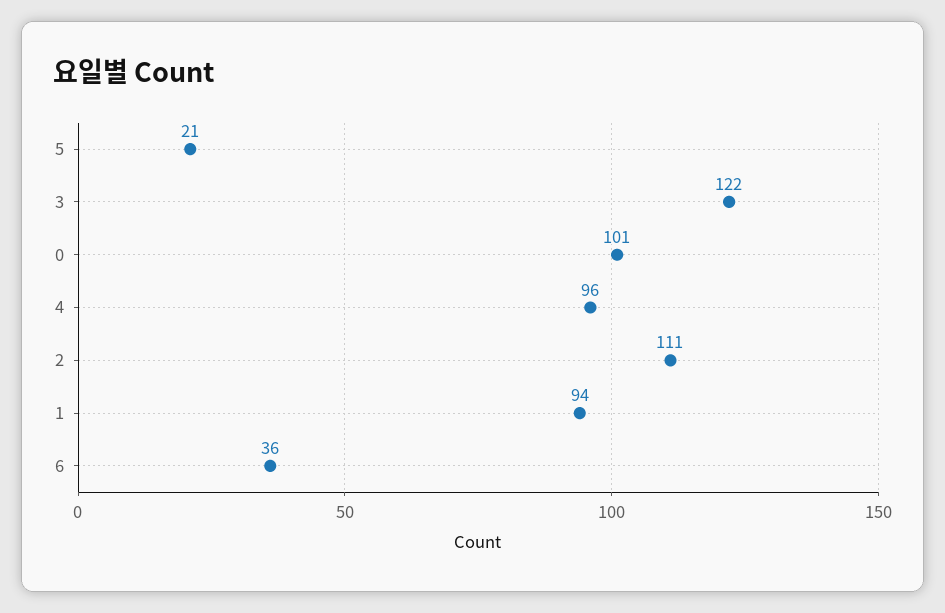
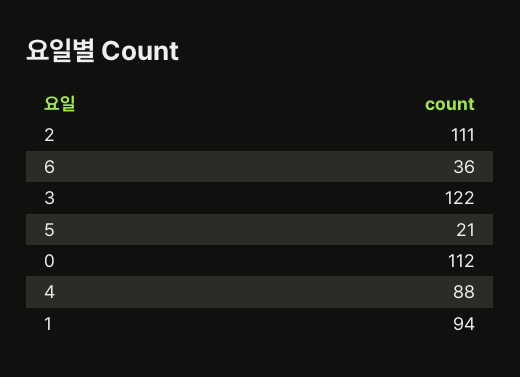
0: 101 -> 112
4: 96 -> 88

